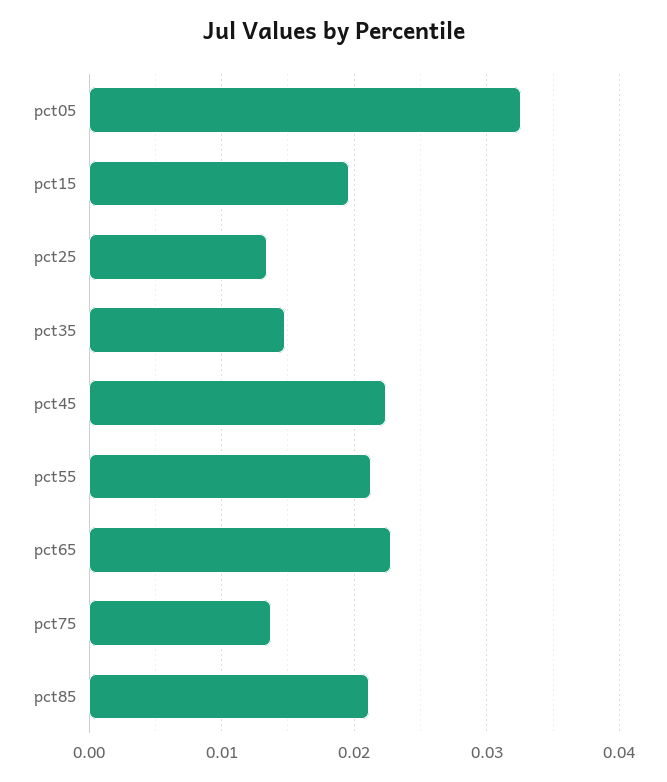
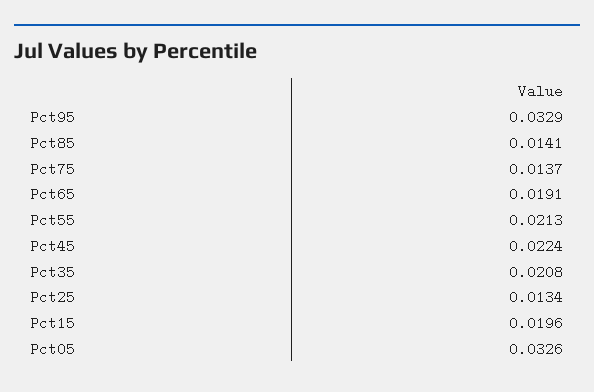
pct35: 0.015 -> 0.0208
pct65: 0.023 -> 0.0191
pct85: 0.021 -> 0.0141
Pct95: none -> 0.0329

